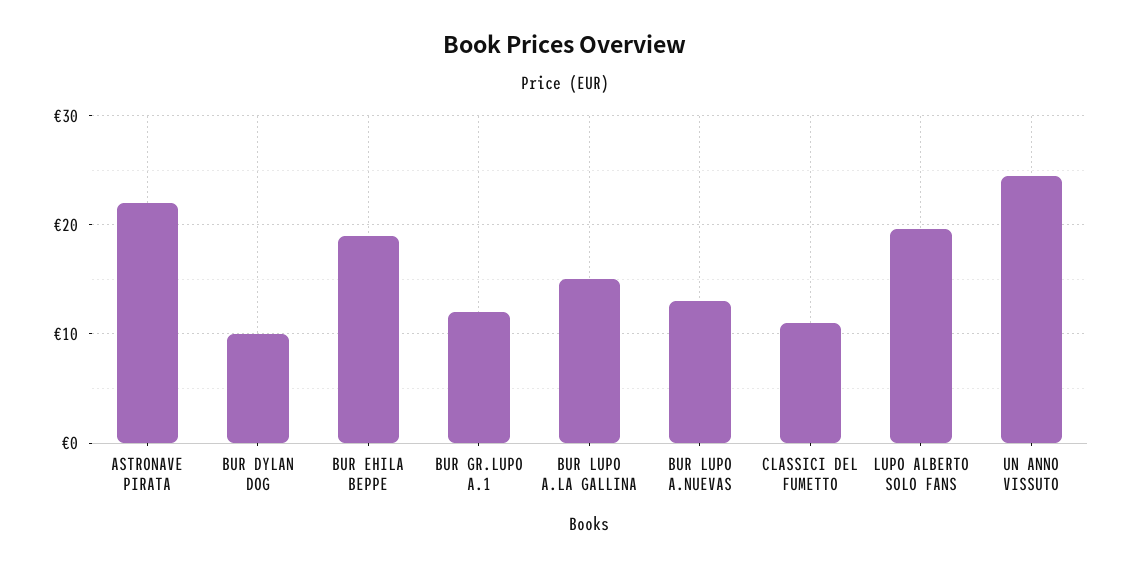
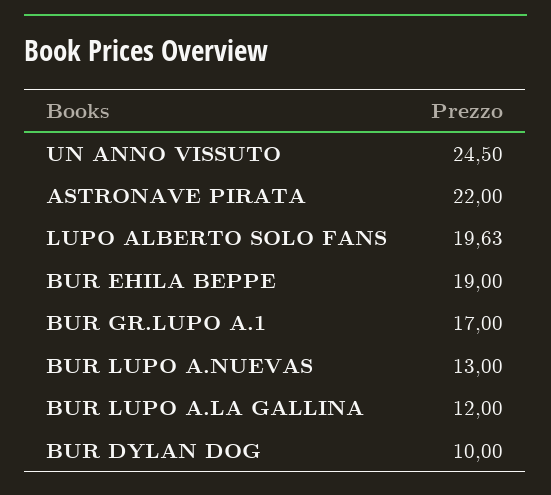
BUR GR.LUPO A.1: 12 -> 17
BUR LUPO A.LA GALLINA: 15 -> 12
CLASSICI DEL FUMETTO: 11 -> none

